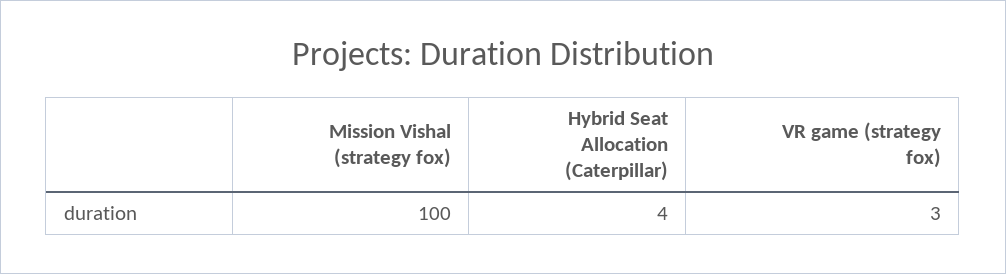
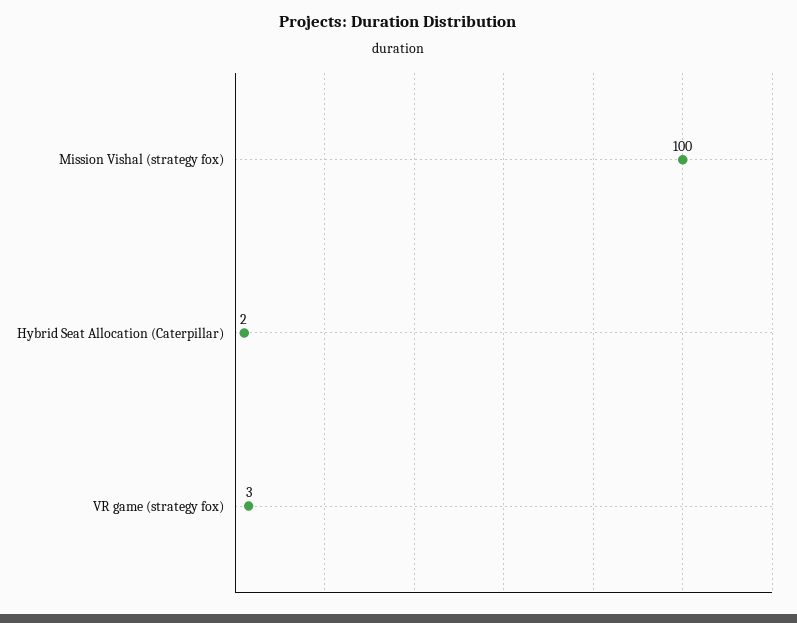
Hybrid Seat Allocation (Caterpillar): 4 -> 2

